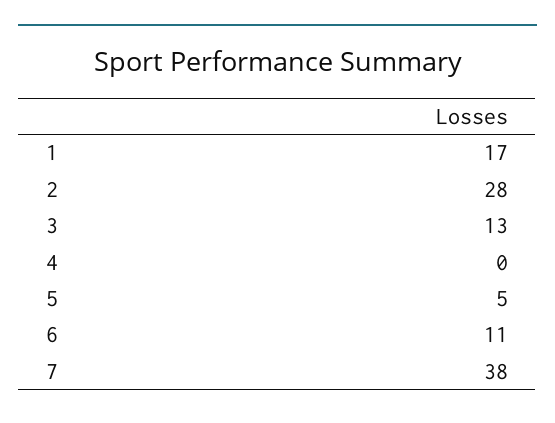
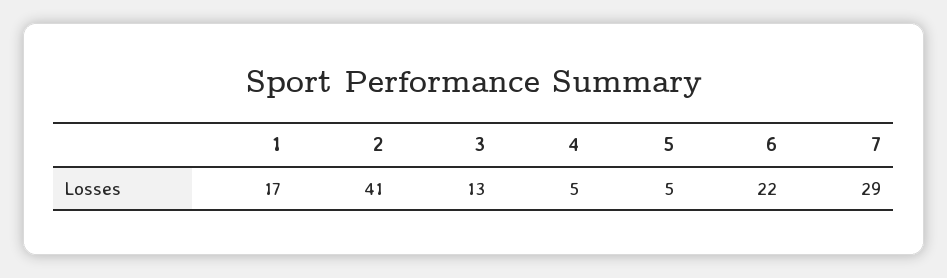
2: 28 -> 41
4: 0 -> 5
6: 11 -> 22
7: 38 -> 29

